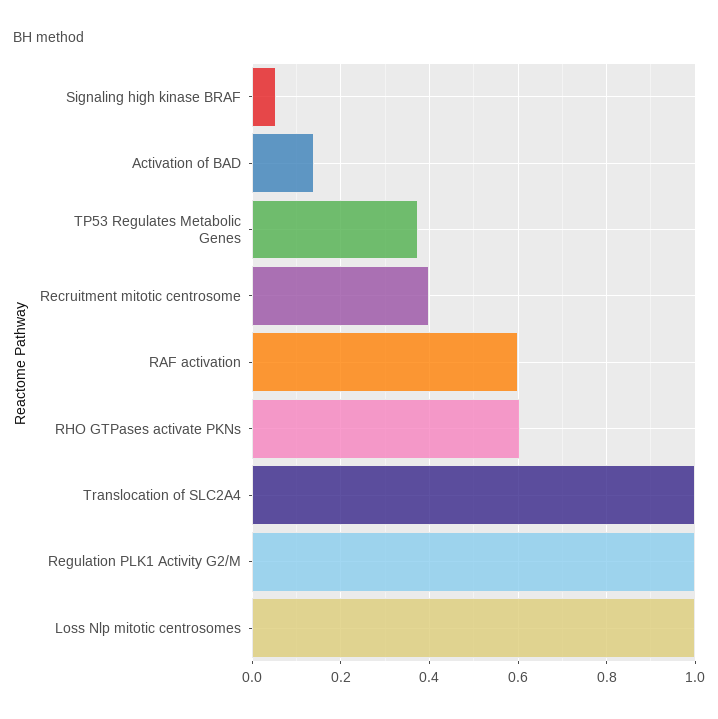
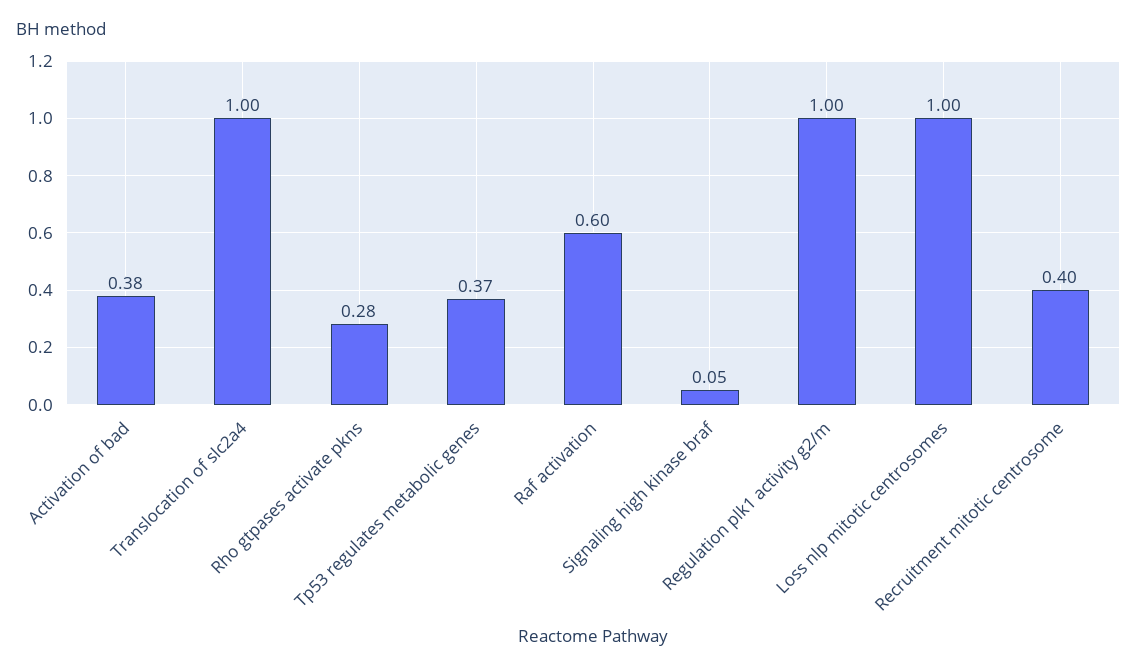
Activation of BAD: 0.14 -> 0.38
RHO GTPases activate PKNs: 0.6 -> 0.28

